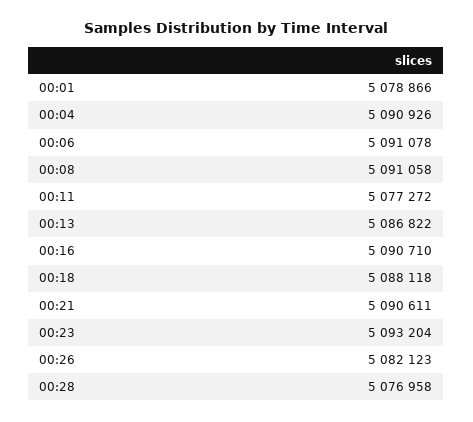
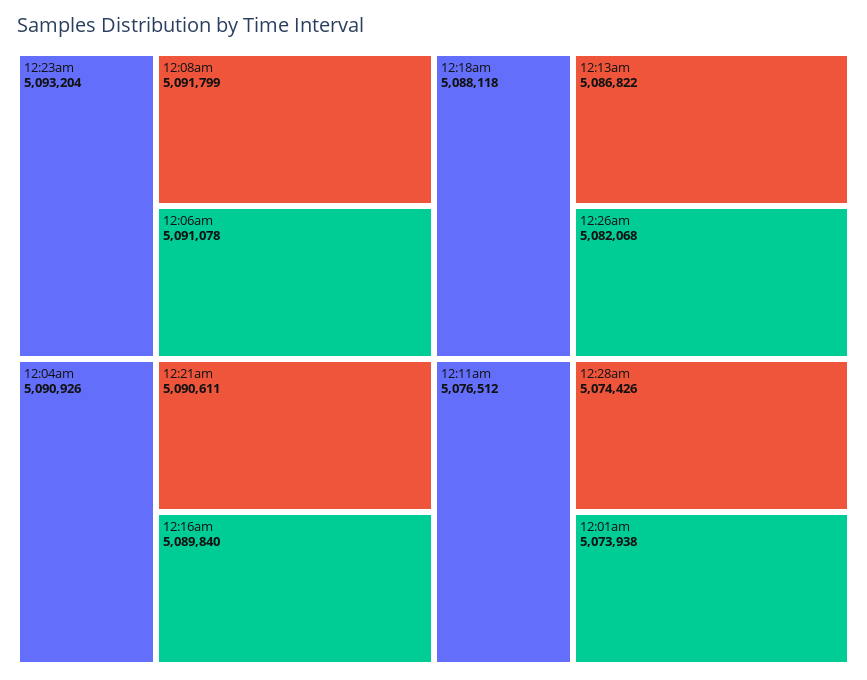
00:01: 5078866 -> 5073938
00:08: 5091058 -> 5091799
00:11: 5077272 -> 5076512
00:16: 5090710 -> 5089840
00:26: 5082123 -> 5082068
00:28: 5076958 -> 5074426

